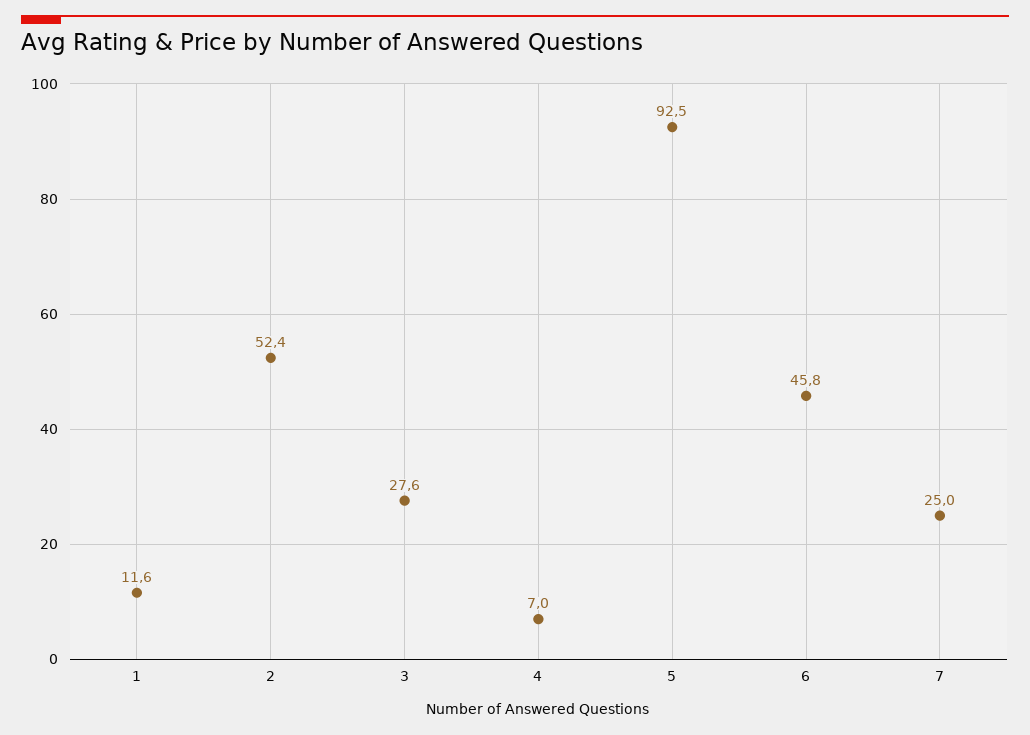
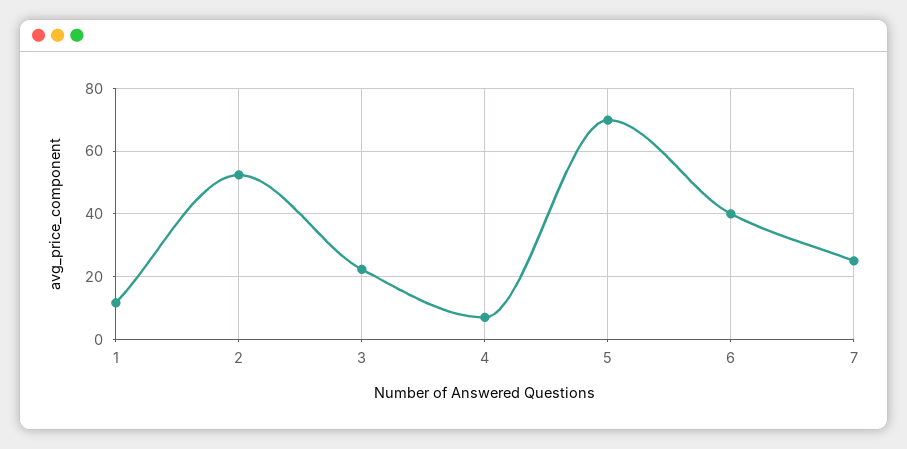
3: 27.6 -> 22
5: 92.5 -> 70
6: 45.8 -> 40

